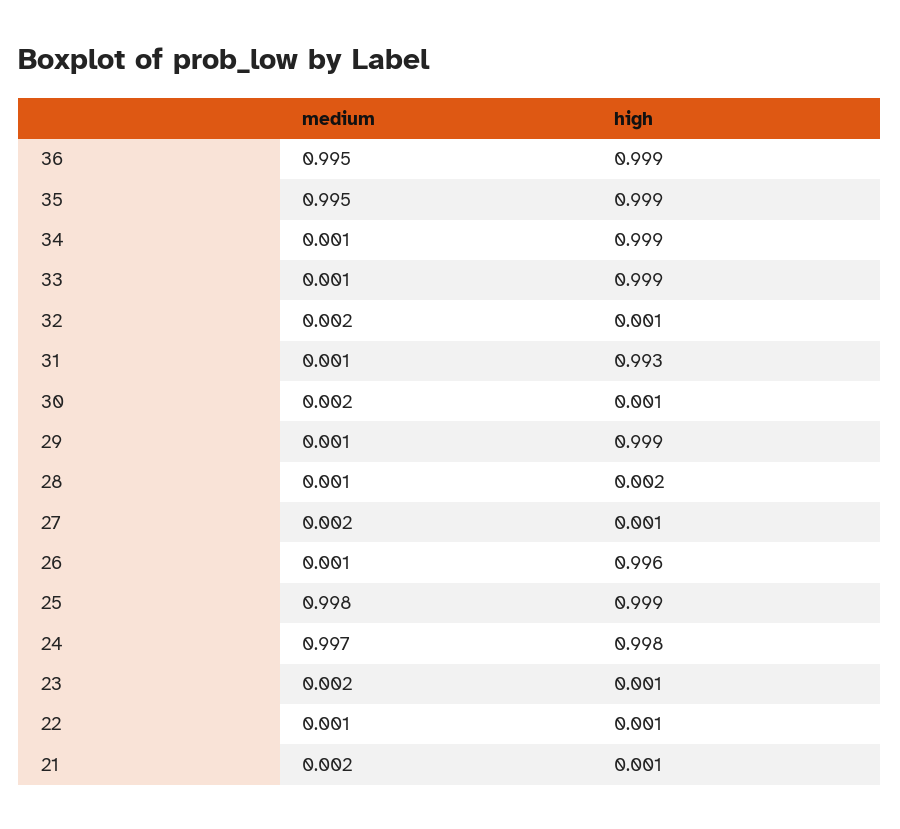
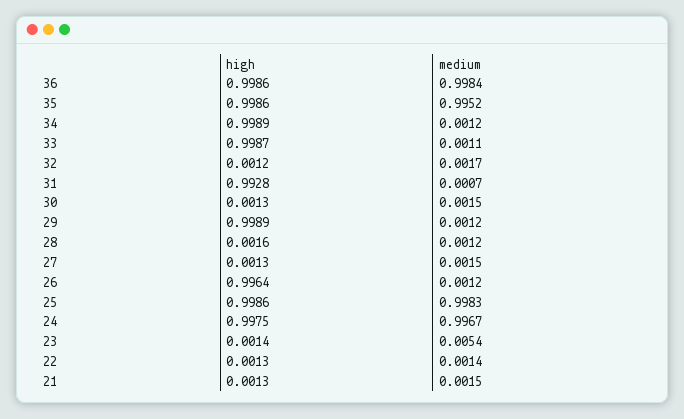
medium, 36: 0.995 -> 0.9984
medium, 23: 0.002 -> 0.0054

